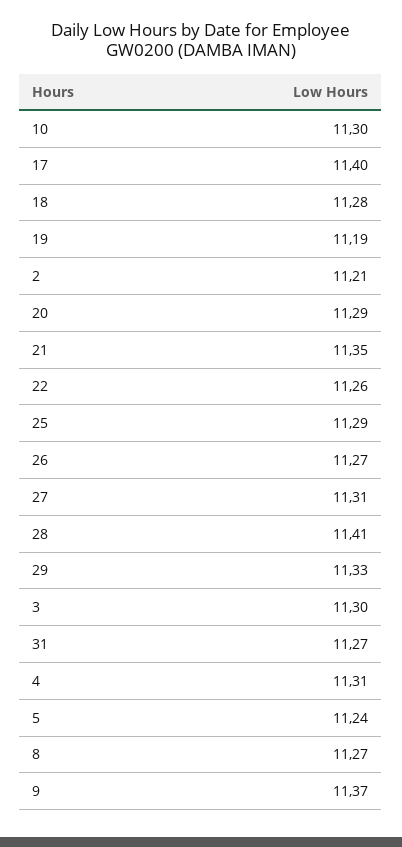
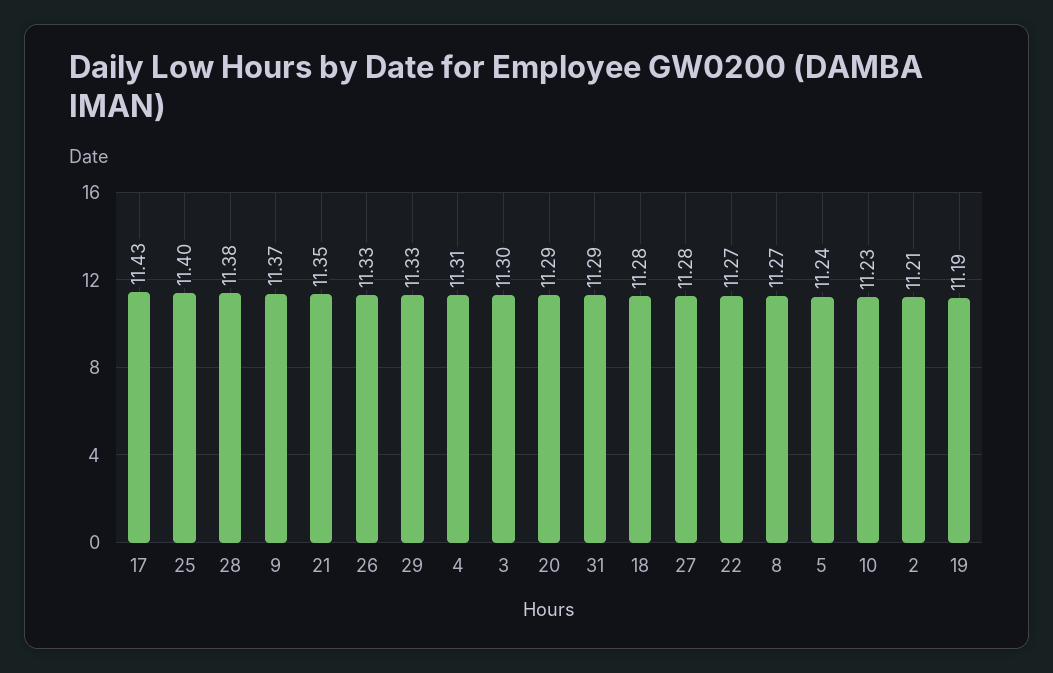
10: 11.3 -> 11.23
17: 11.4 -> 11.43
22: 11.26 -> 11.27
25: 11.29 -> 11.4
26: 11.27 -> 11.33
27: 11.31 -> 11.28
28: 11.41 -> 11.38
31: 11.27 -> 11.29

